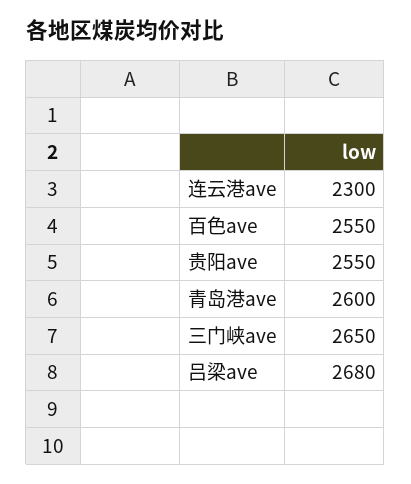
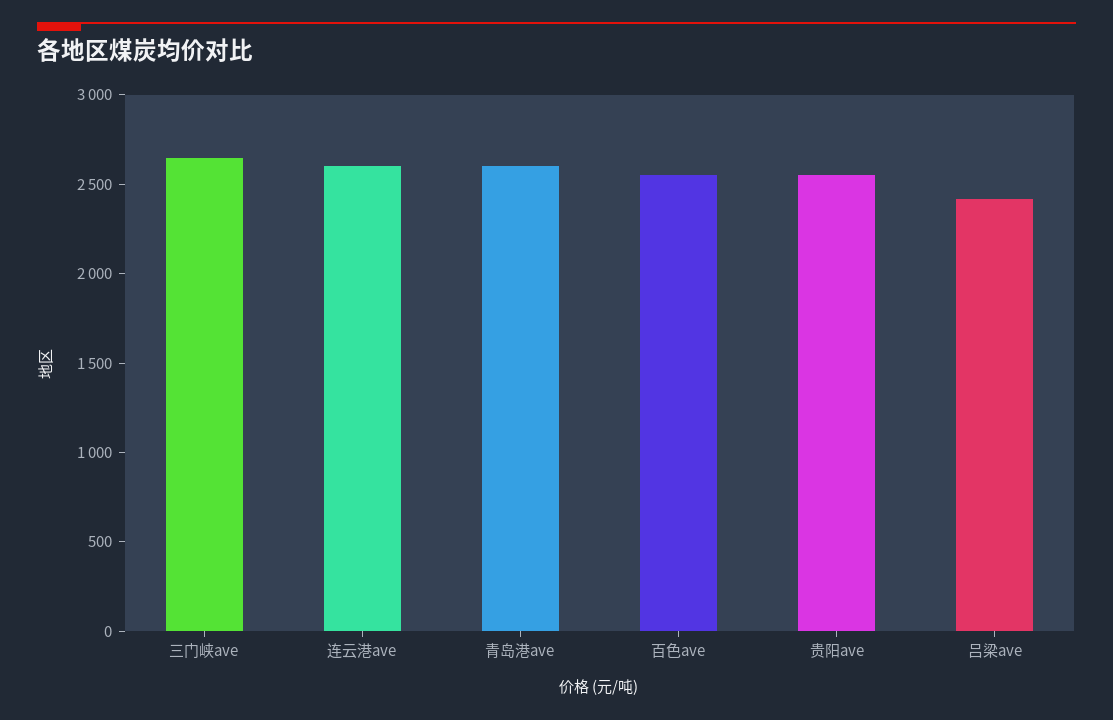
连云港ave: 2300 -> 2600
吕梁ave: 2680 -> 2400

